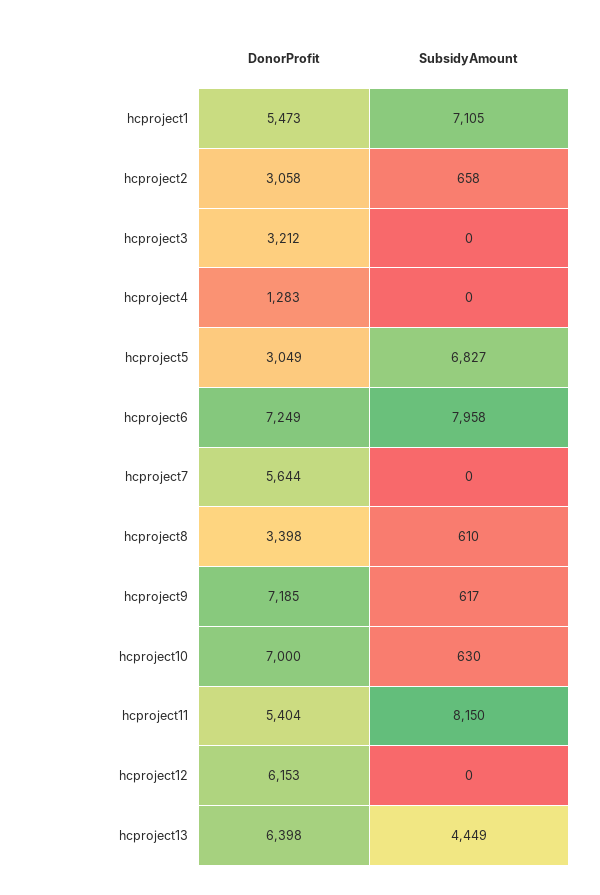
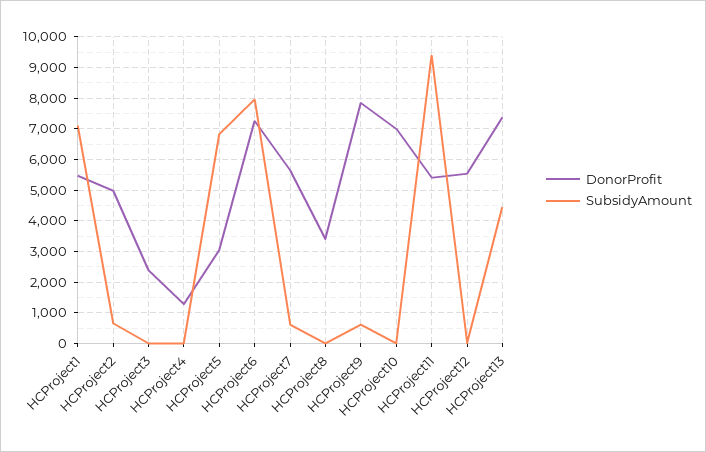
DonorProfit, hcproject2: 3058 -> 5000
DonorProfit, hcproject3: 3212 -> 2400
SubsidyAmount, hcproject7: 0 -> 600
SubsidyAmount, hcproject8: 610 -> 0
DonorProfit, hcproject9: 7185 -> 7800
SubsidyAmount, hcproject10: 630 -> 0
SubsidyAmount, hcproject11: 8150 -> 9400
DonorProfit, hcproject12: 6153 -> 5600
DonorProfit, hcproject13: 6398 -> 7400

